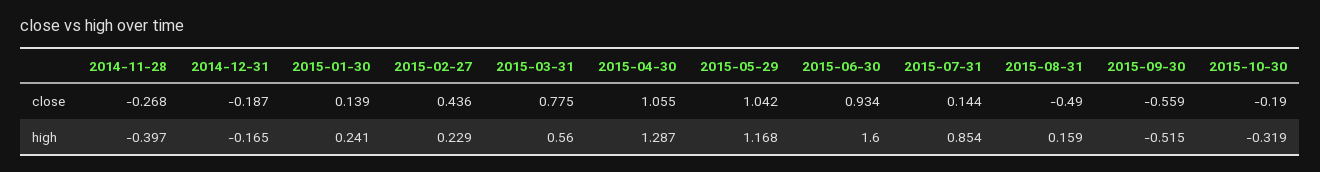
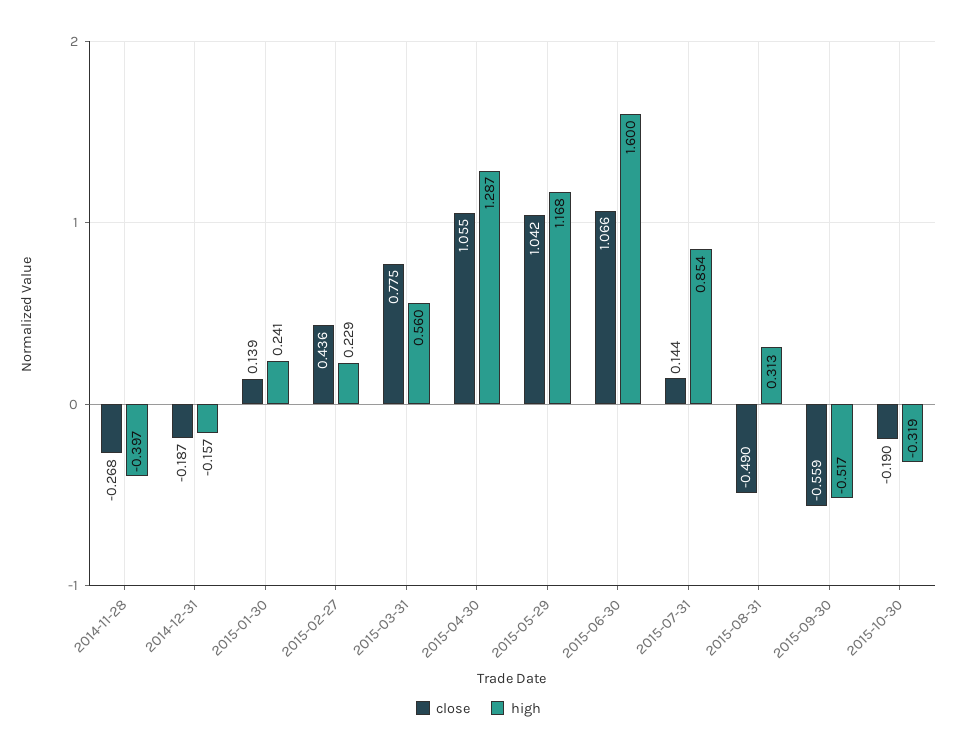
close, 2015-06-30: 0.934 -> 1.066
high, 2014-12-31: -0.165 -> -0.157
high, 2015-08-31: 0.159 -> 0.313
high, 2015-09-30: -0.515 -> -0.517

